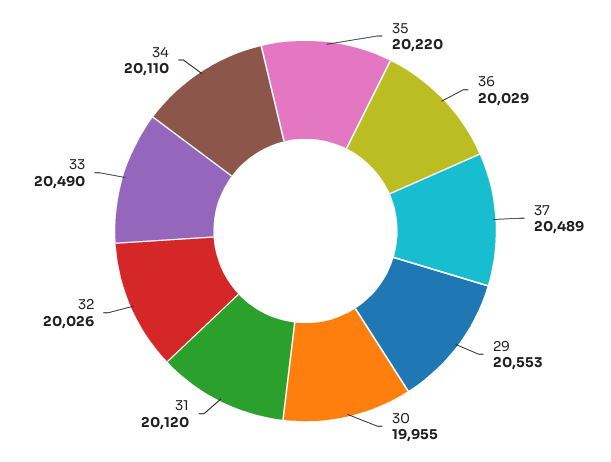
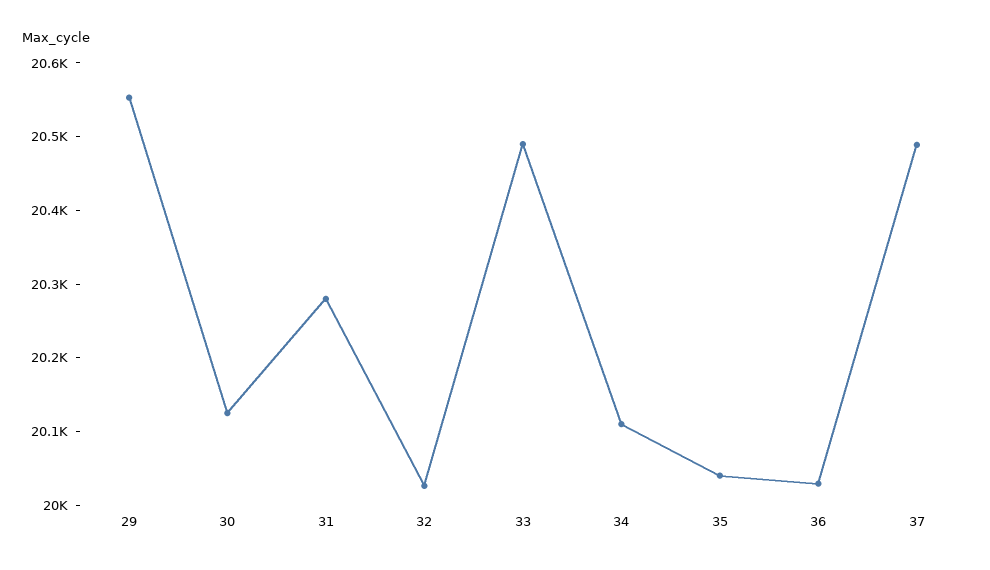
35: 20220 -> 20040
30: 19955 -> 20120
31: 20120 -> 20280

